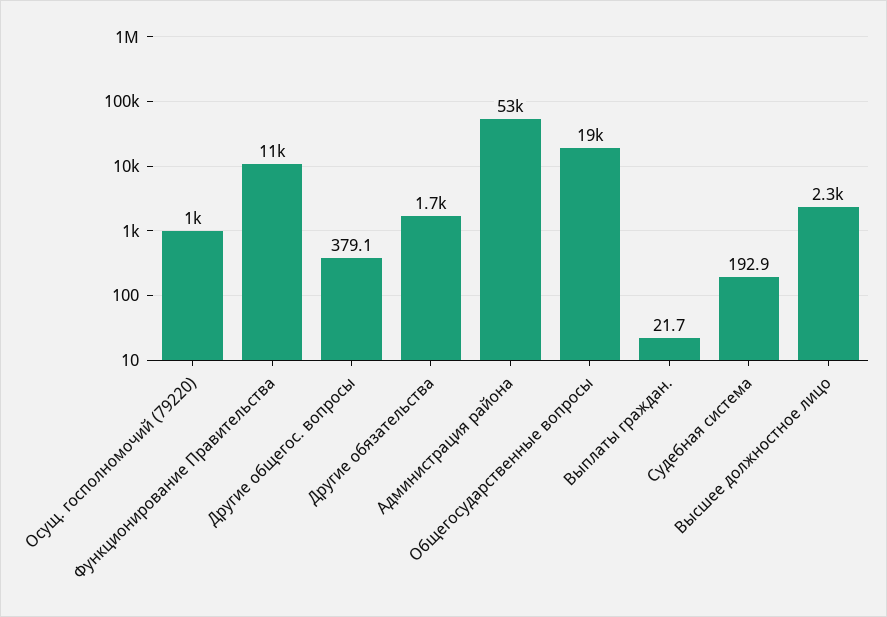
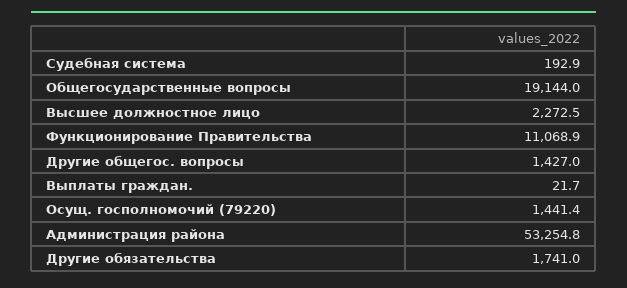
Осущ. госполномочий (79220): 1000 -> 1441.4
Другие общегос. вопросы: 379.1 -> 1427

